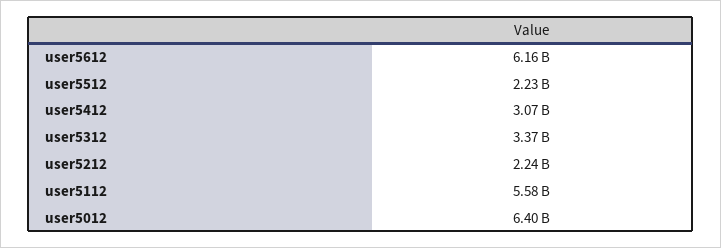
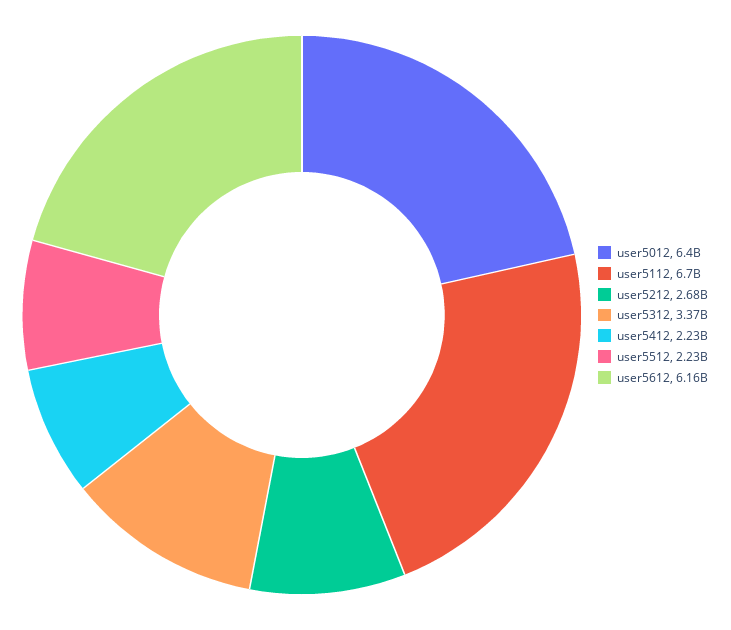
user5412: 3070000000 -> 2230000000
user5212: 2240000000 -> 2680000000
user5112: 5580000000 -> 6700000000

